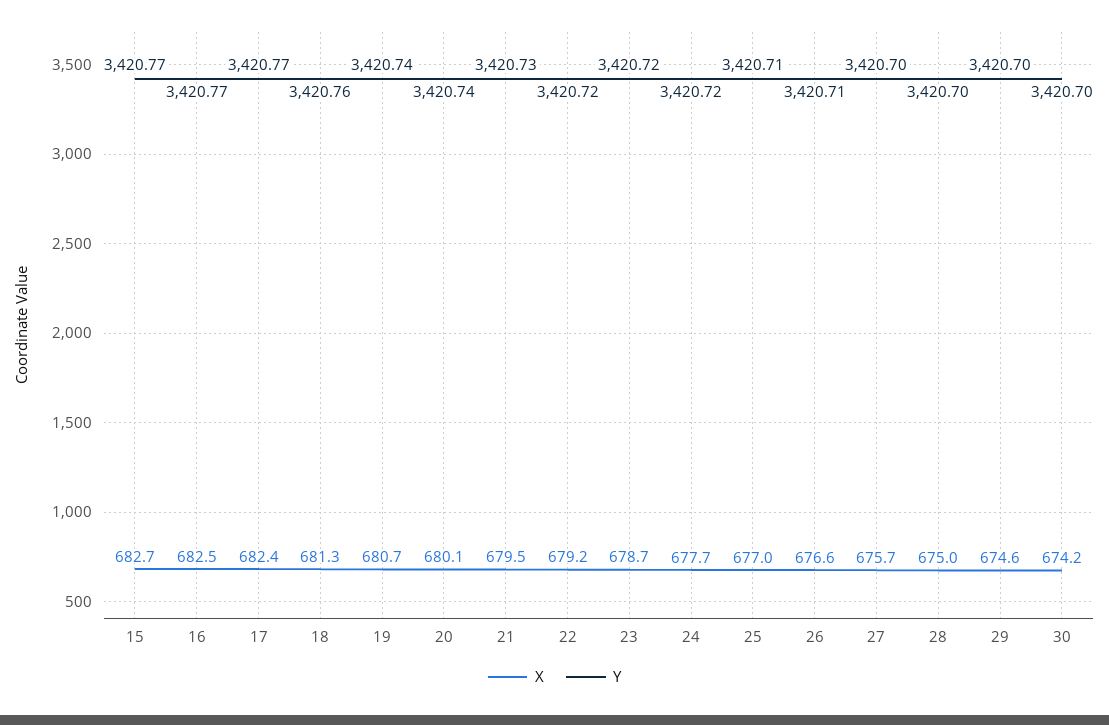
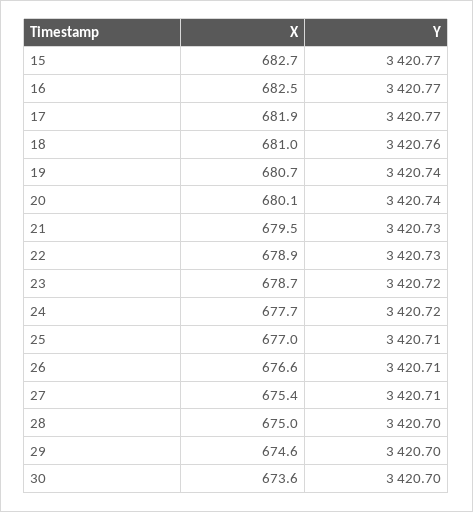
X, 17: 682.4 -> 681.9
X, 18: 681.3 -> 681
X, 22: 679.2 -> 678.9
Y, 22: 3420.72 -> 3420.73
X, 27: 675.7 -> 675.4
Y, 27: 3420.7 -> 3420.71
X, 30: 674.2 -> 673.6

